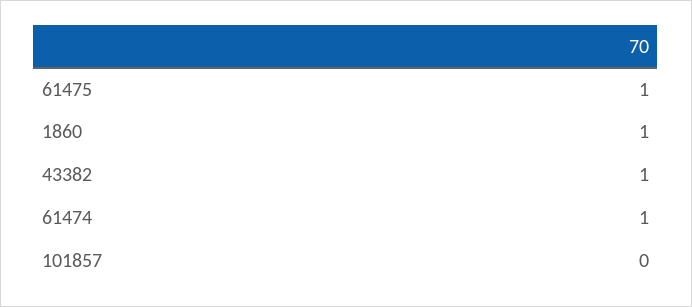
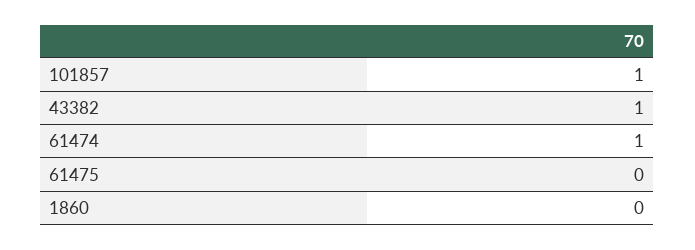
61475: 1 -> 0
1860: 1 -> 0
101857: 0 -> 1

